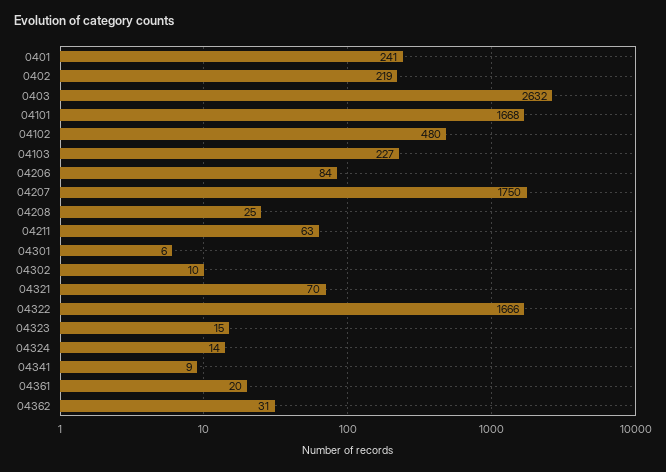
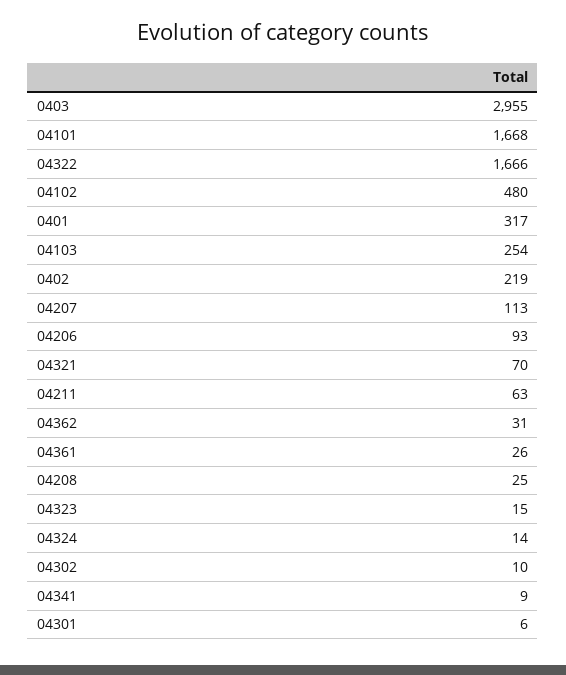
0401: 241 -> 317
0403: 2632 -> 2955
04103: 227 -> 254
04206: 84 -> 93
04207: 1750 -> 113
04361: 20 -> 26

